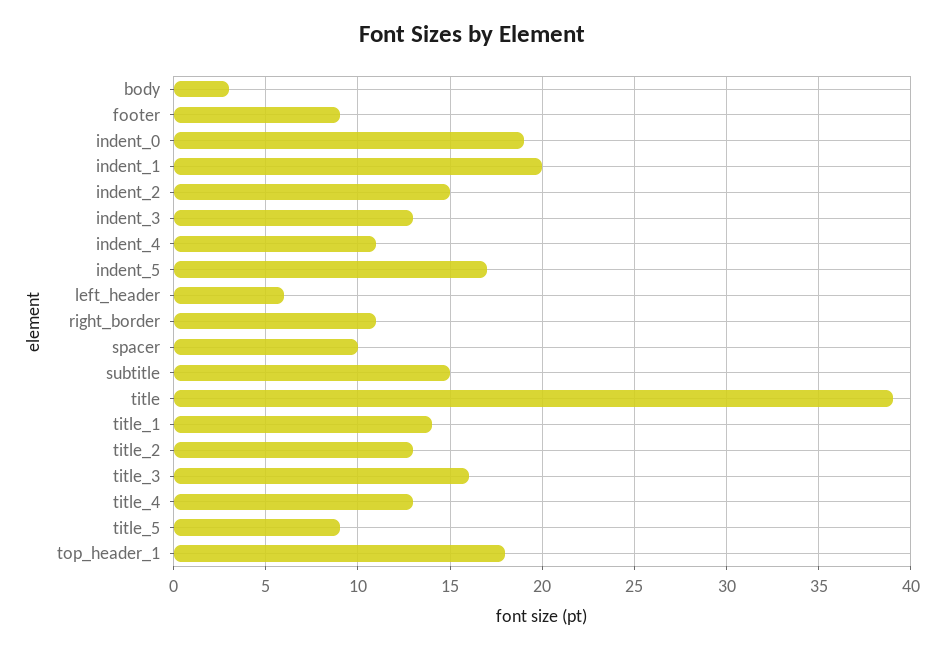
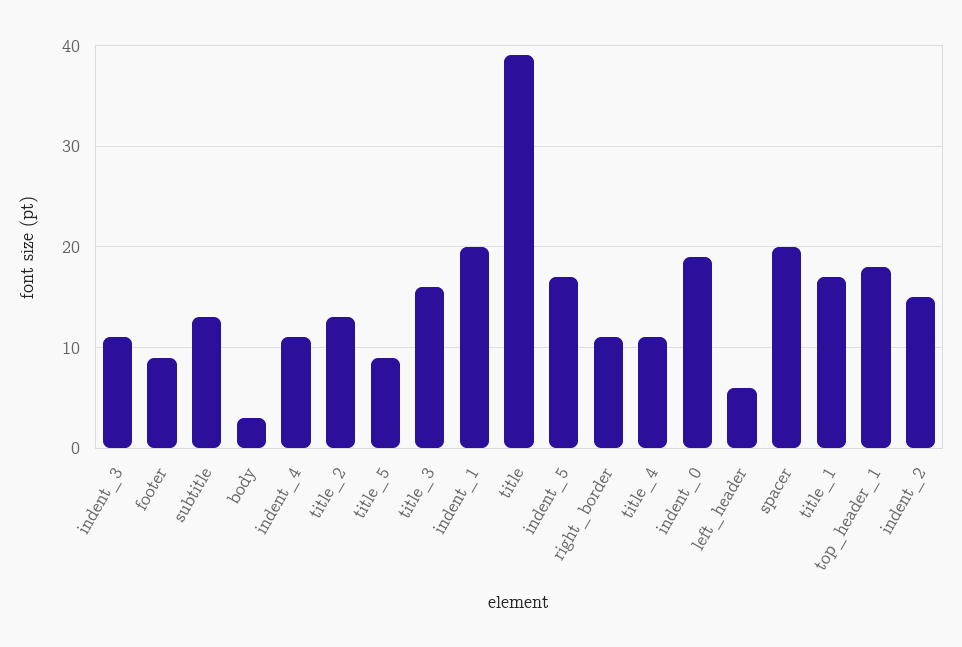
indent_3: 13 -> 11
spacer: 10 -> 20
subtitle: 15 -> 13
title_1: 14 -> 17
title_4: 13 -> 11

